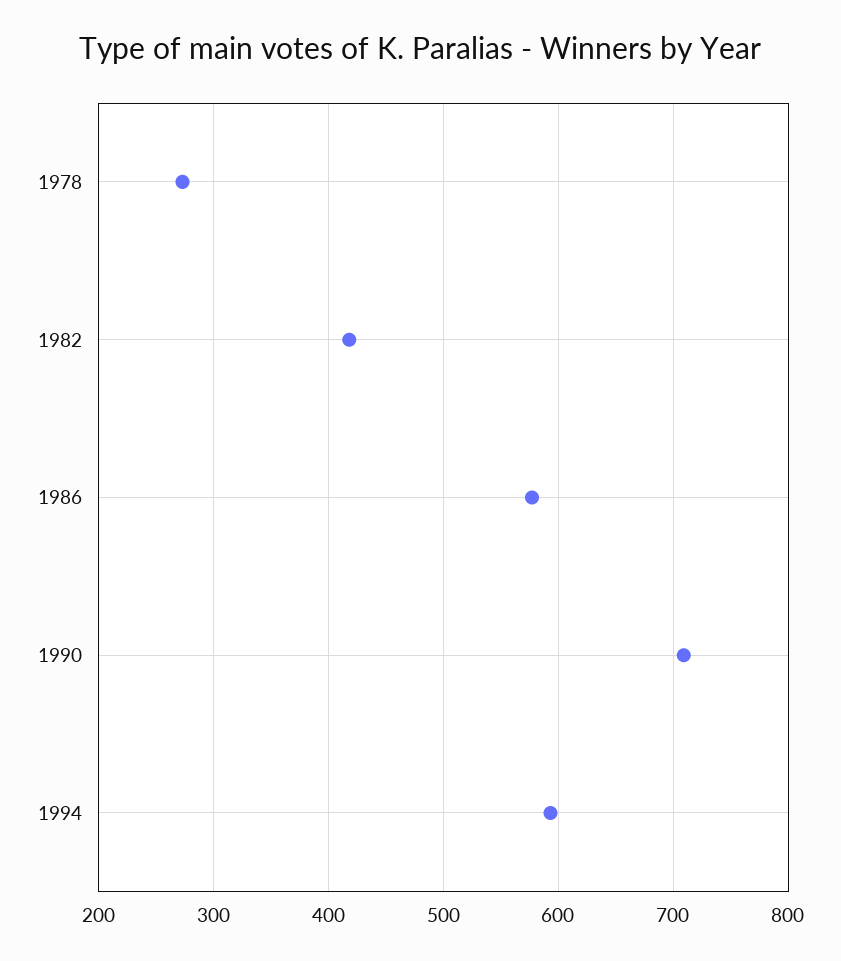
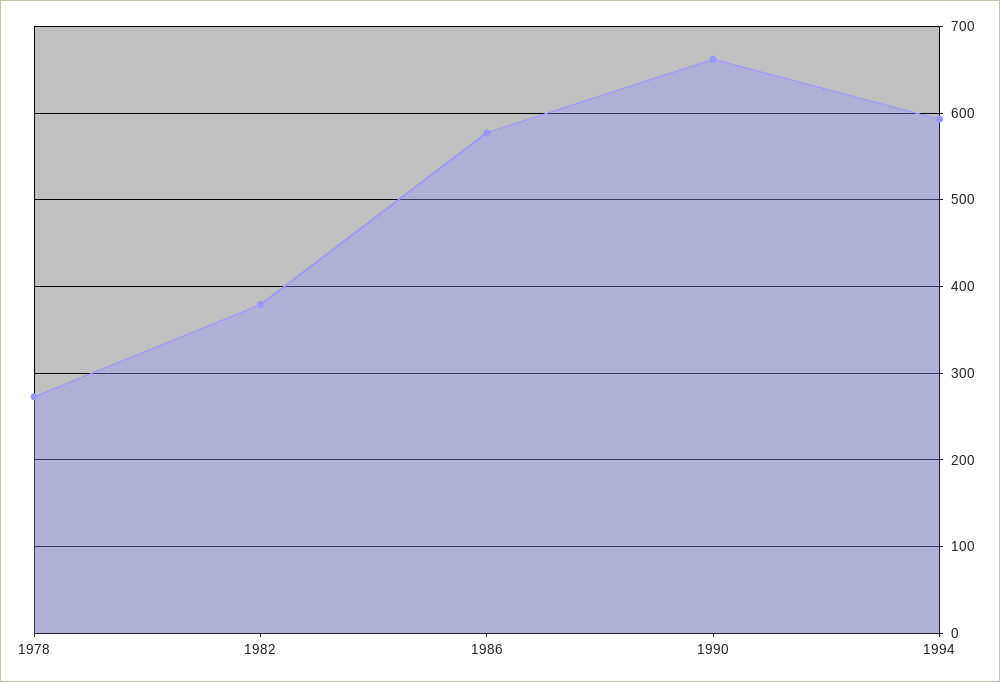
1982: 420 -> 380
1990: 710 -> 660

